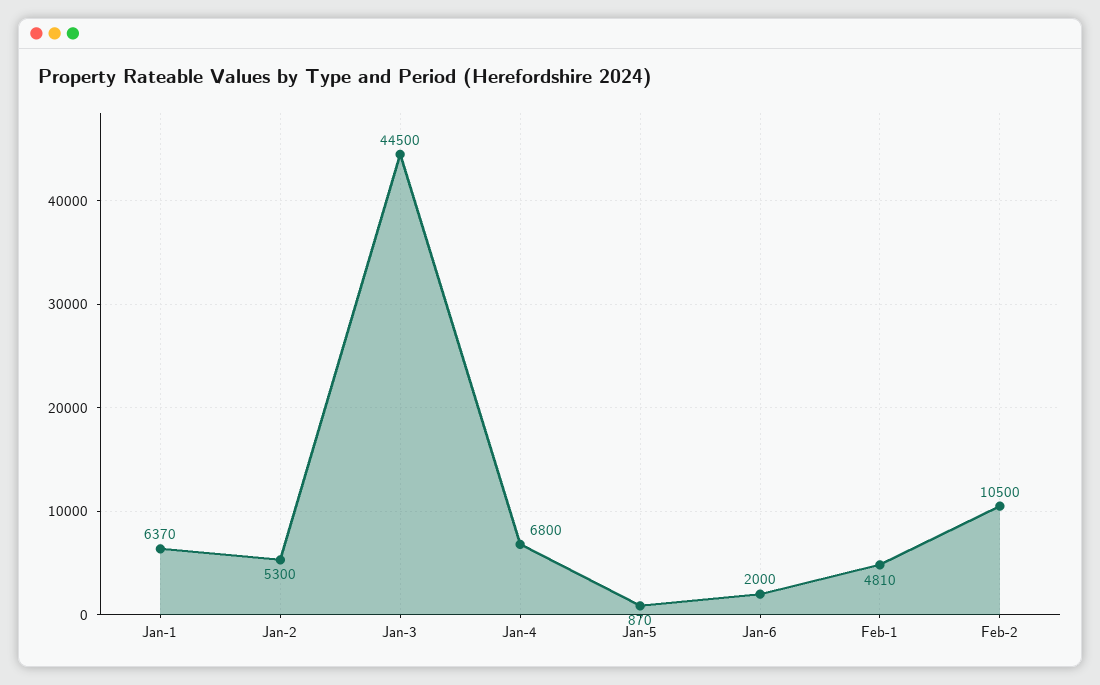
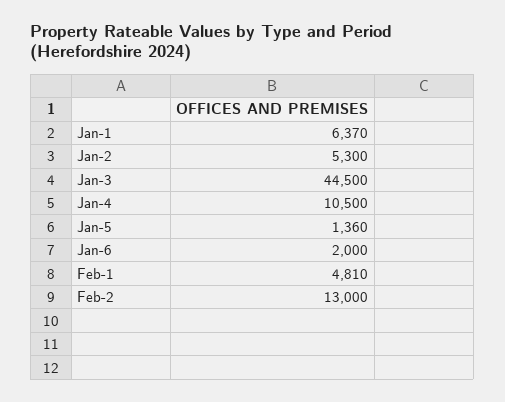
Jan-4: 6800 -> 10500
Jan-5: 870 -> 1360
Feb-2: 10500 -> 13000

